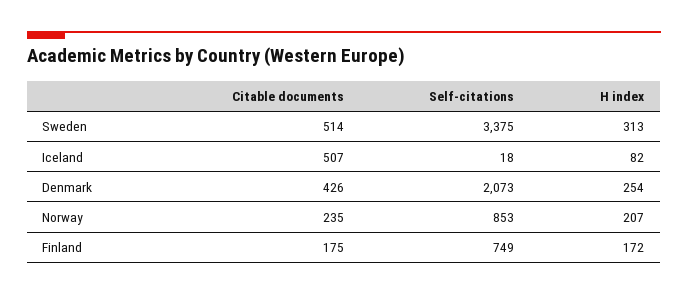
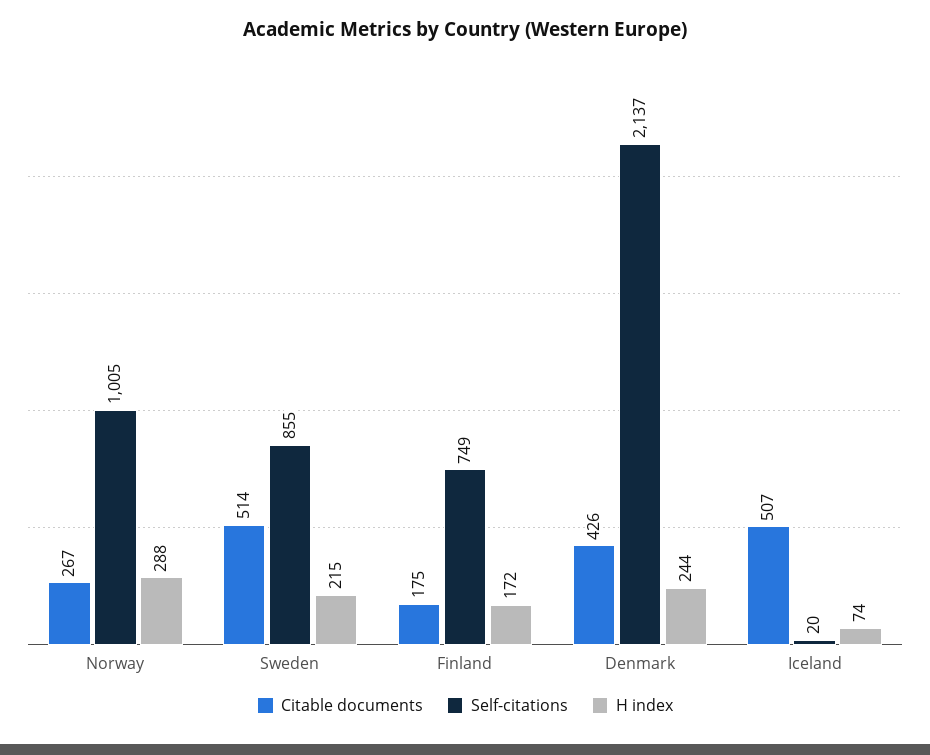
Self-citations, Sweden: 3375 -> 855
H index, Sweden: 313 -> 215
Self-citations, Iceland: 18 -> 20
H index, Iceland: 82 -> 74
Self-citations, Denmark: 2073 -> 2137
H index, Denmark: 254 -> 244
Citable documents, Norway: 235 -> 267
Self-citations, Norway: 853 -> 1005
H index, Norway: 207 -> 288

